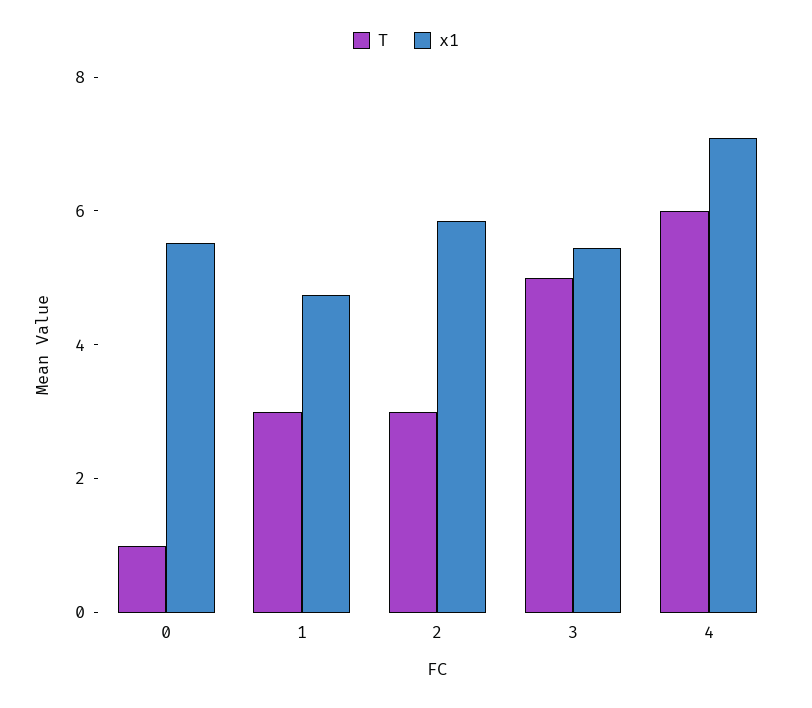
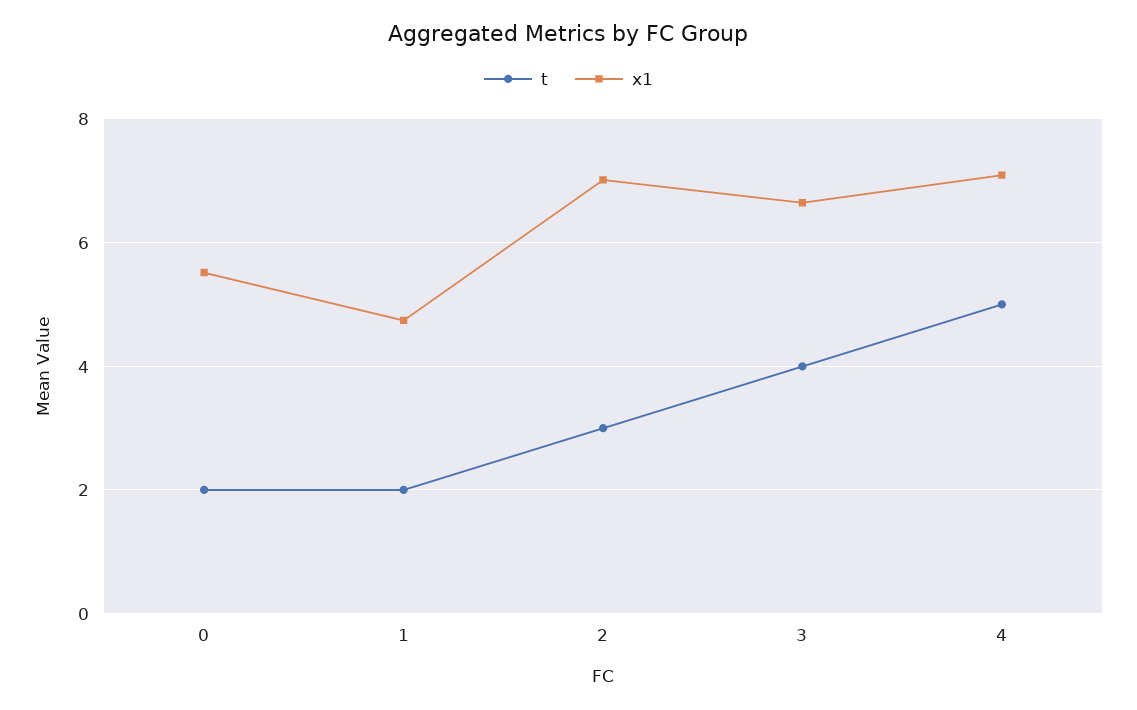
T, 0: 1 -> 2
T, 1: 3 -> 2
x1, 2: 6 -> 7
T, 3: 5 -> 4
x1, 3: 5.5 -> 6.6
T, 4: 6 -> 5

